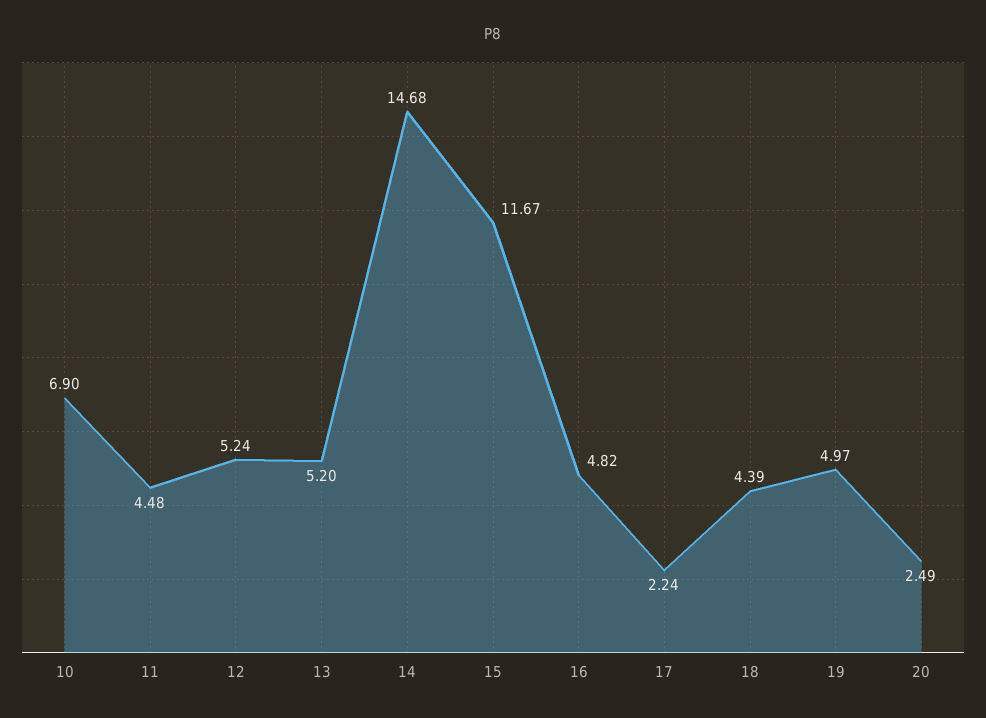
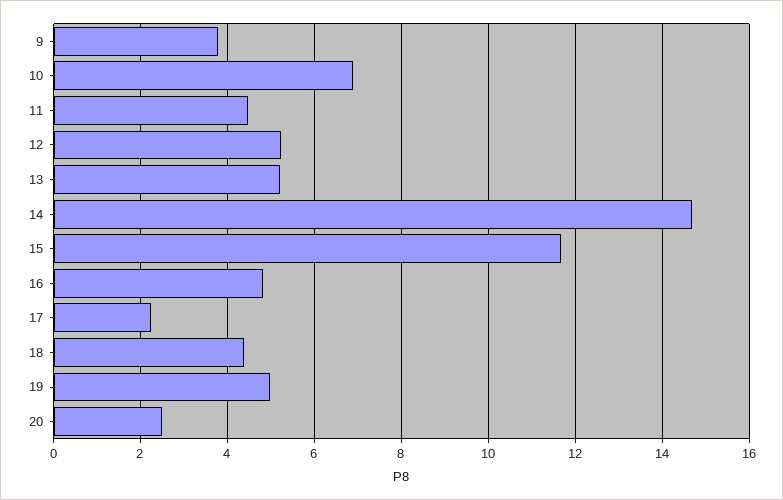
9: none -> 3.8

